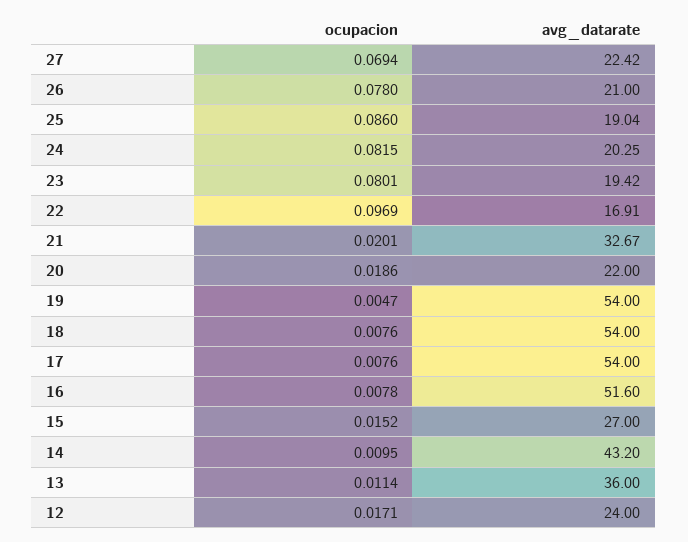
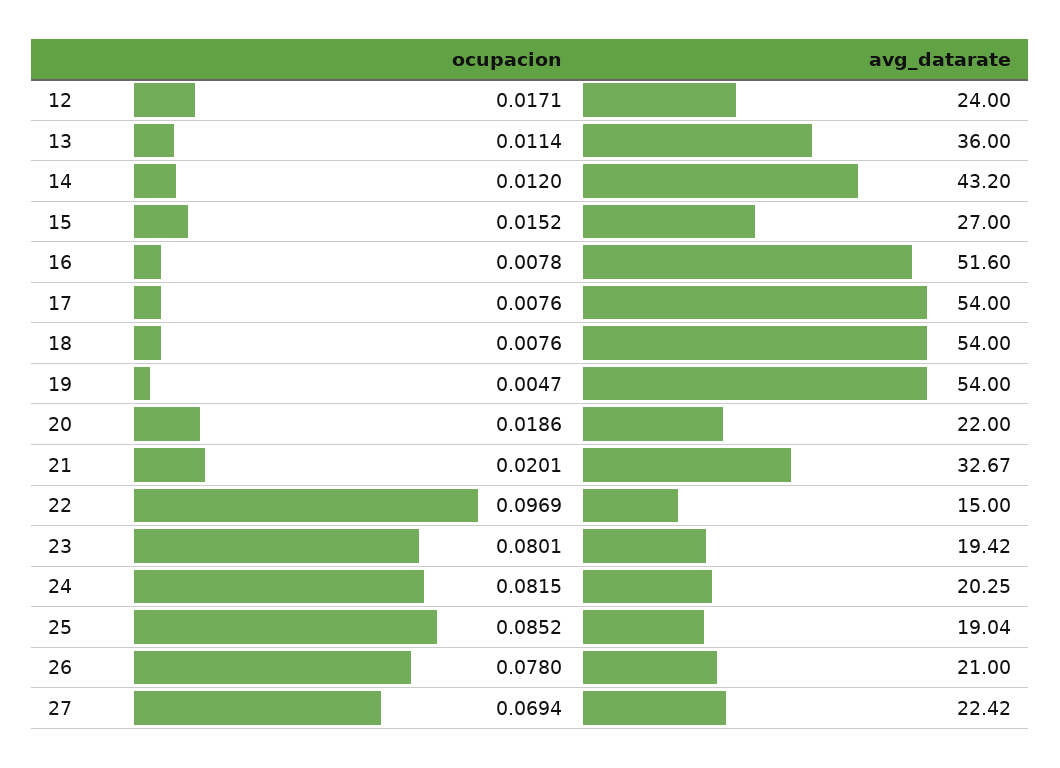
ocupacion, 25: 0.086 -> 0.0852
avg_datarate, 22: 16.91 -> 15
ocupacion, 14: 0.0095 -> 0.012

